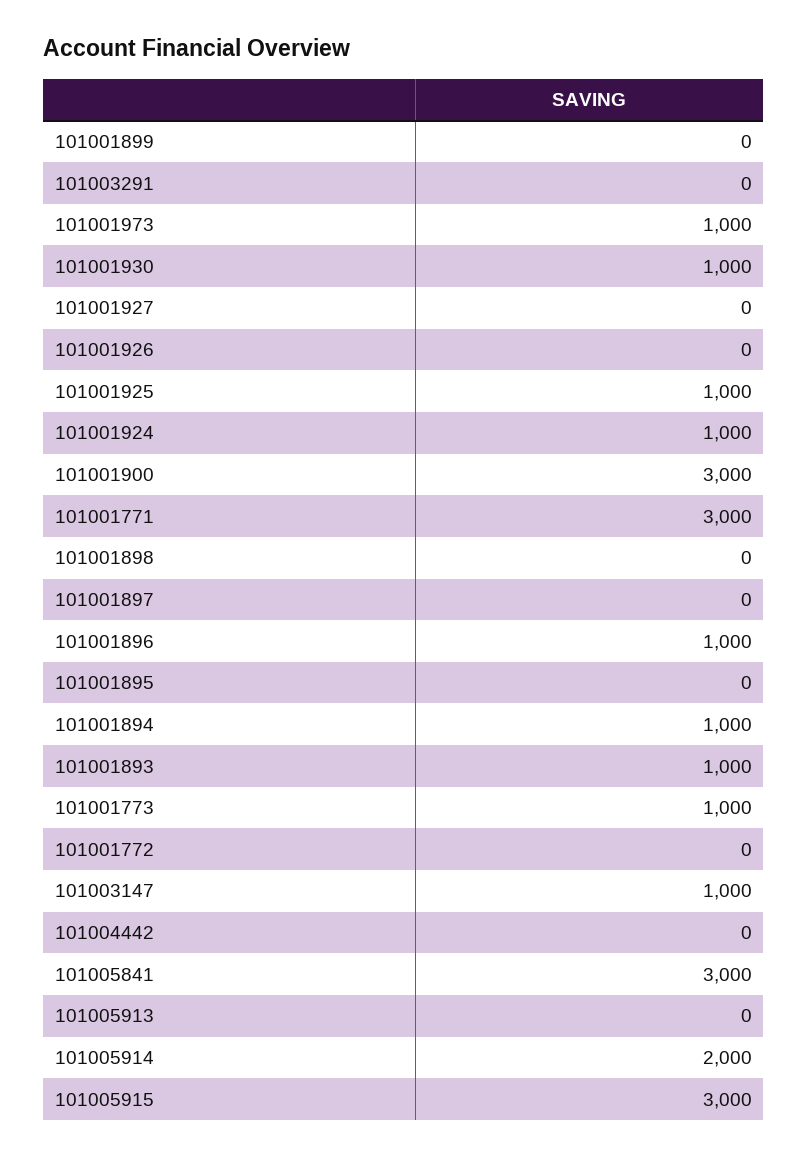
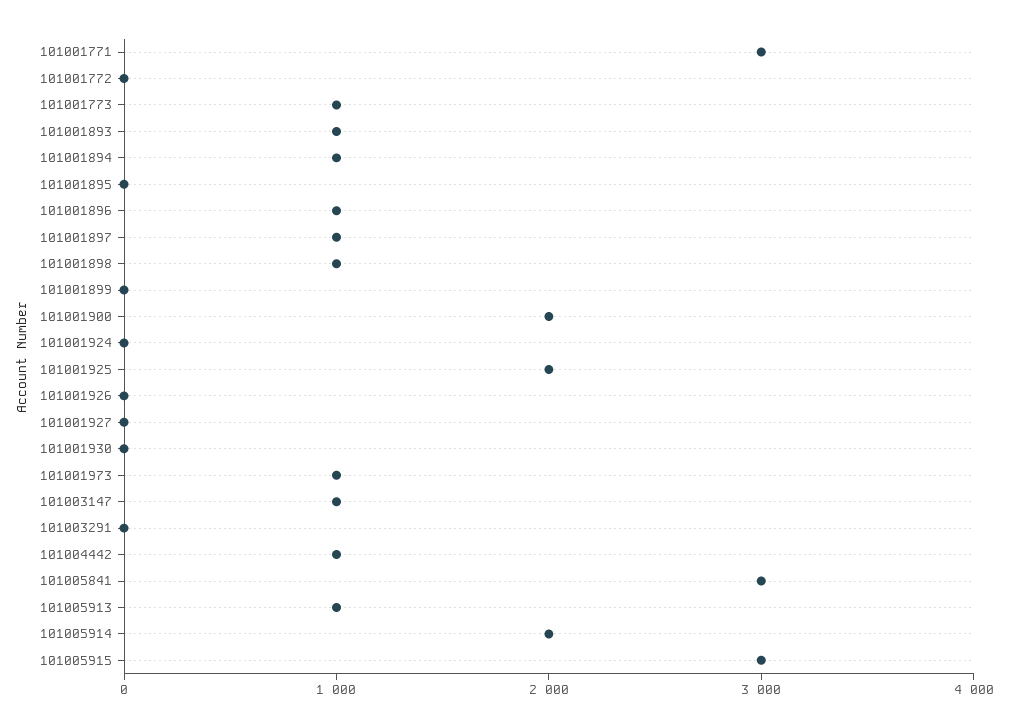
101001930: 1000 -> 0
101001925: 1000 -> 2000
101001924: 1000 -> 0
101001900: 3000 -> 2000
101001898: 0 -> 1000
101001897: 0 -> 1000
101004442: 0 -> 1000
101005913: 0 -> 1000

